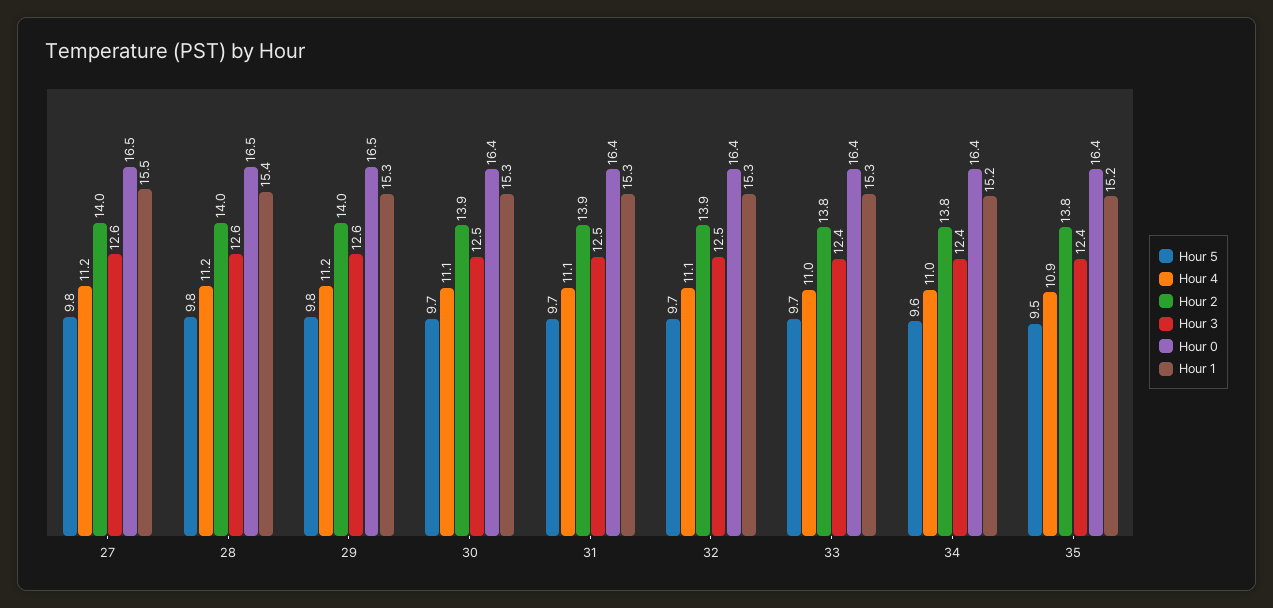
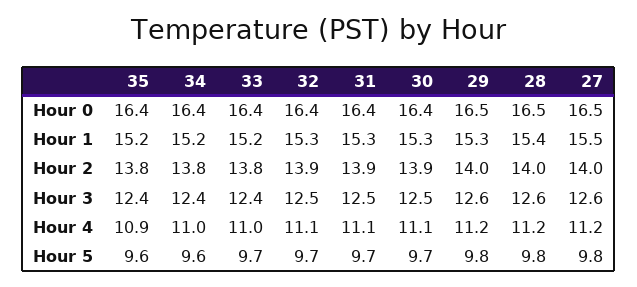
Hour 1, 33: 15.3 -> 15.2
Hour 5, 35: 9.5 -> 9.6

